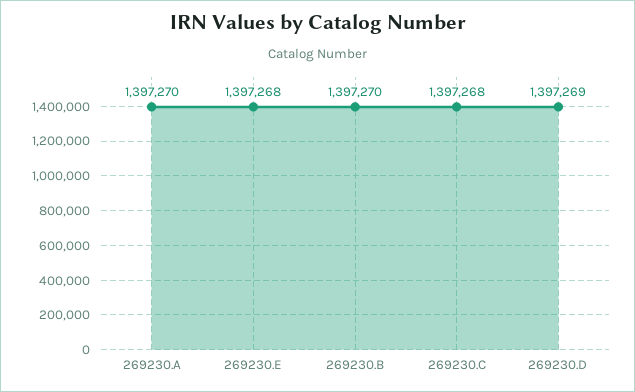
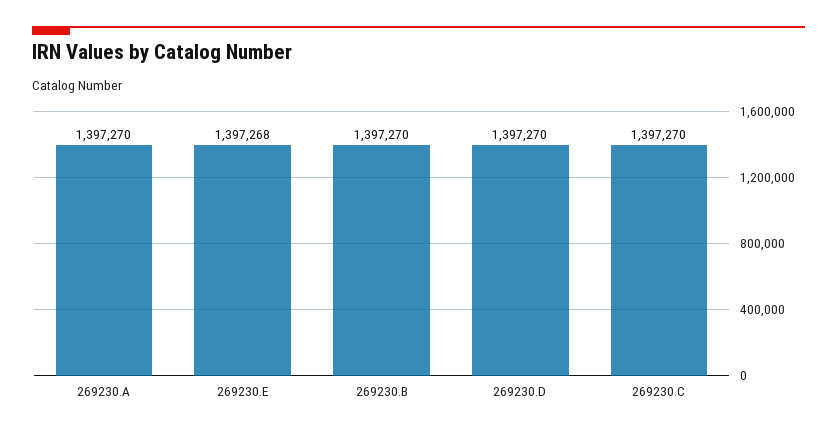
269230.C: 1397268 -> 1397270
269230.D: 1397269 -> 1397270

